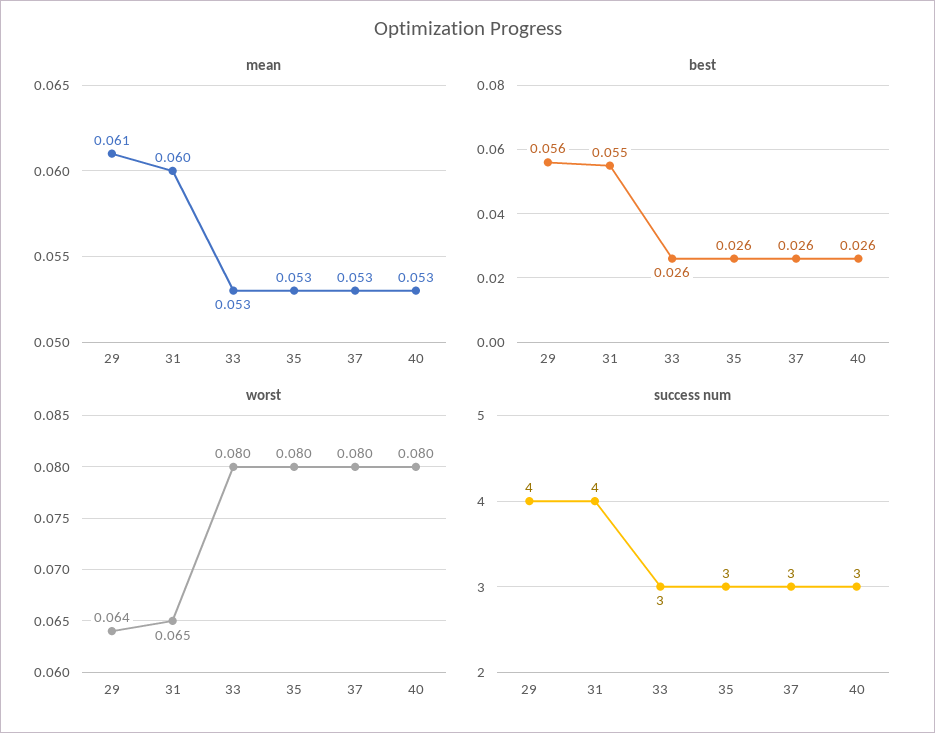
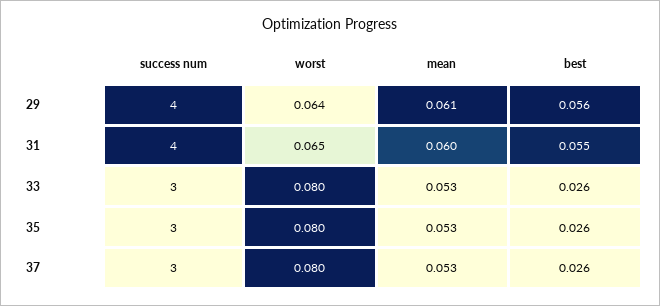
mean, 40: 0.053 -> none
best, 40: 0.026 -> none
worst, 40: 0.08 -> none
success num, 40: 3 -> none

